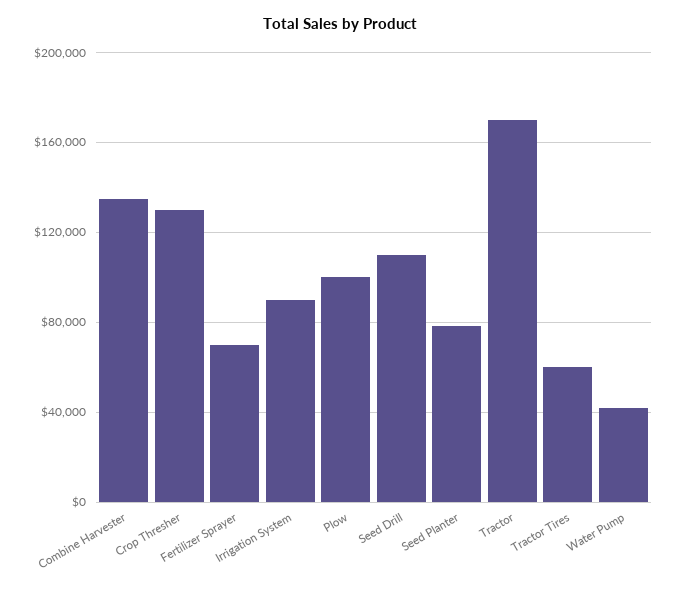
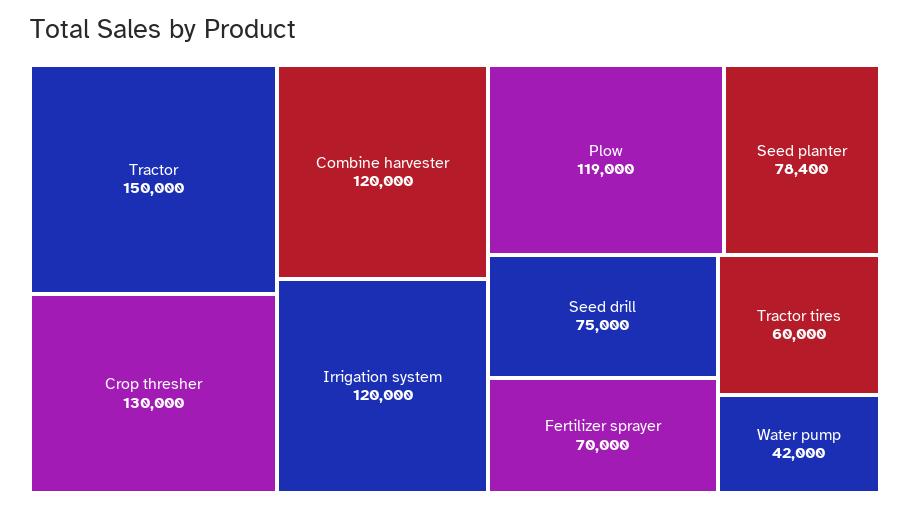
Combine Harvester: 135000 -> 120000
Irrigation System: 90000 -> 120000
Plow: 100000 -> 119000
Seed Drill: 110000 -> 75000
Tractor: 170000 -> 150000

